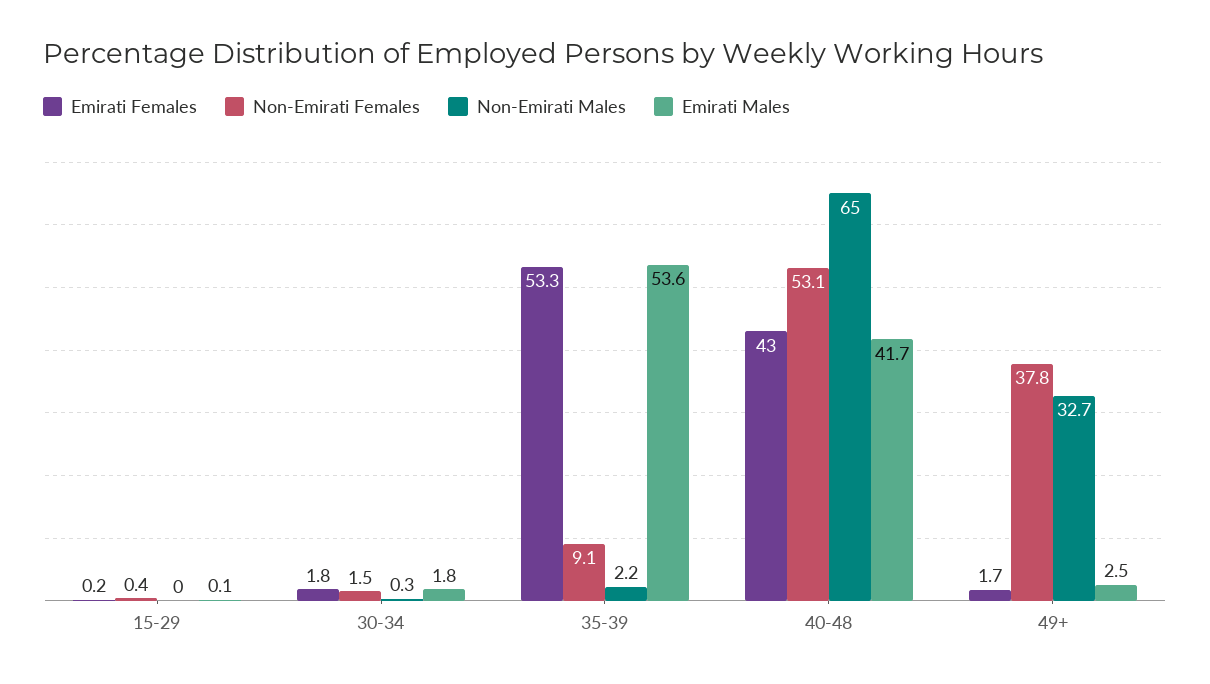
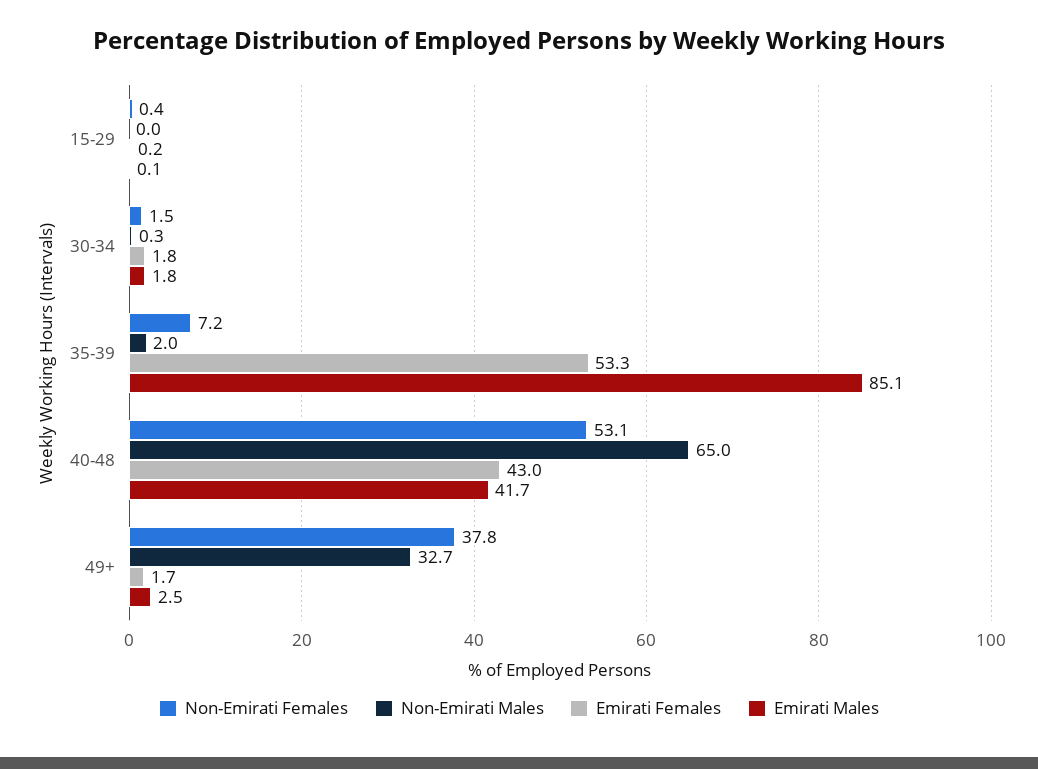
Non-Emirati Females, 35-39: 9.1 -> 7.2
Non-Emirati Males, 35-39: 2.2 -> 2
Emirati Males, 35-39: 53.6 -> 85.1

